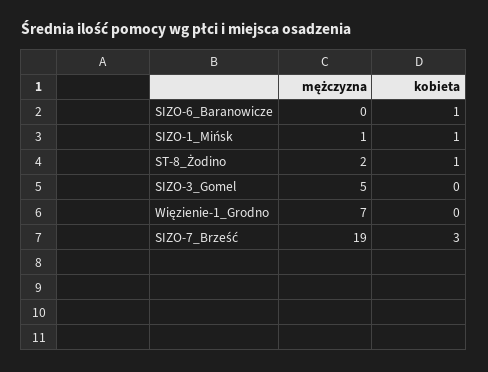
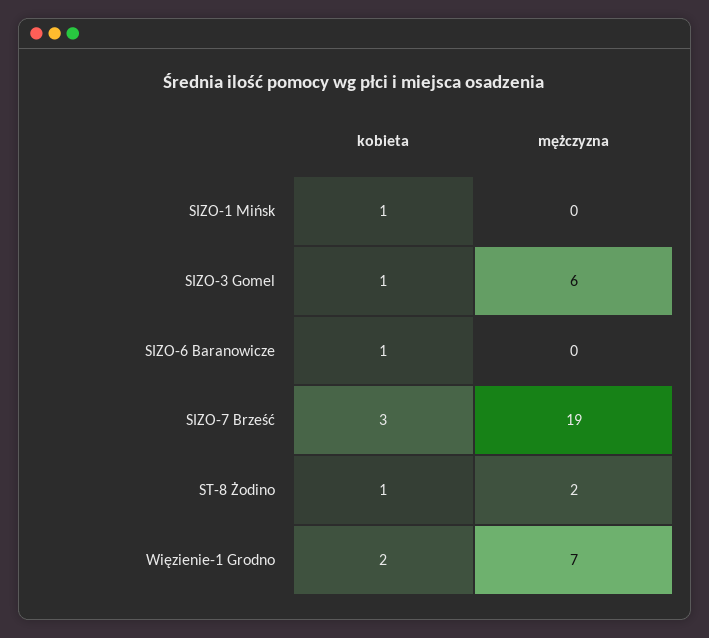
mężczyzna, SIZO-1_Mińsk: 1 -> 0
mężczyzna, SIZO-3_Gomel: 5 -> 6
kobieta, SIZO-3_Gomel: 0 -> 1
kobieta, Więzienie-1_Grodno: 0 -> 2

